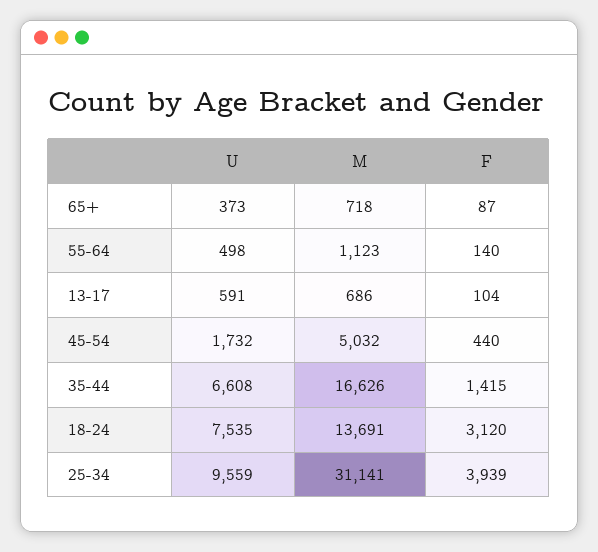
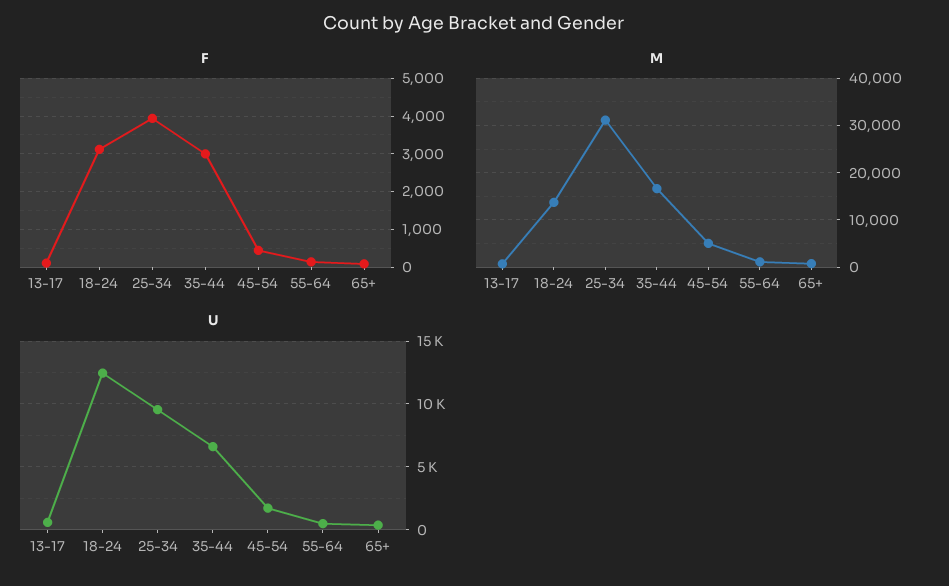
F, 35-44: 1415 -> 3000
U, 18-24: 7535 -> 12500

